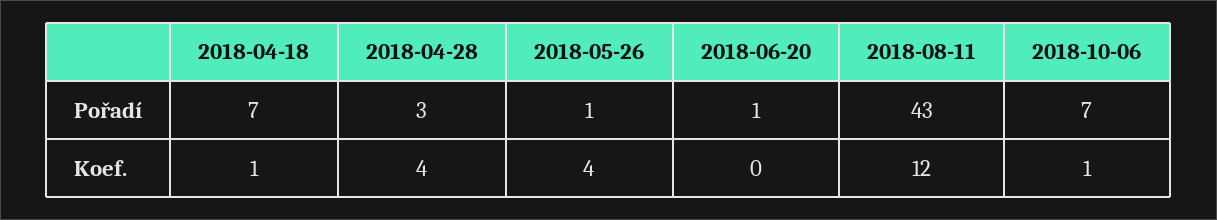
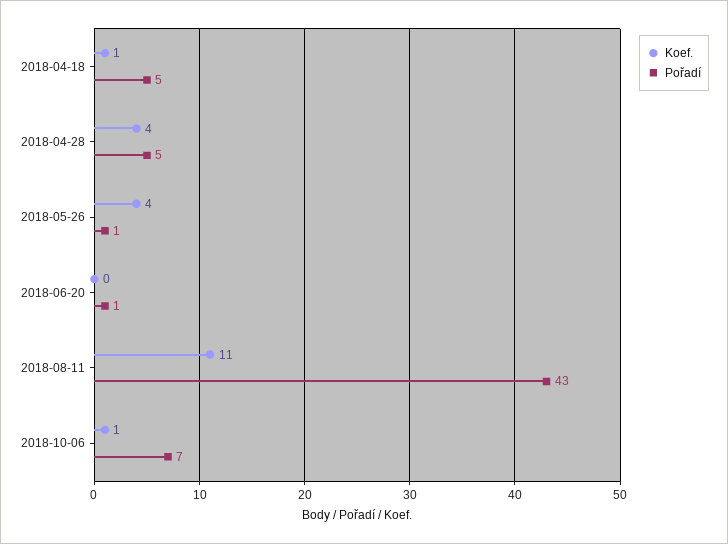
Pořadí, 2018-04-18: 7 -> 5
Pořadí, 2018-04-28: 3 -> 5
Koef., 2018-08-11: 12 -> 11

